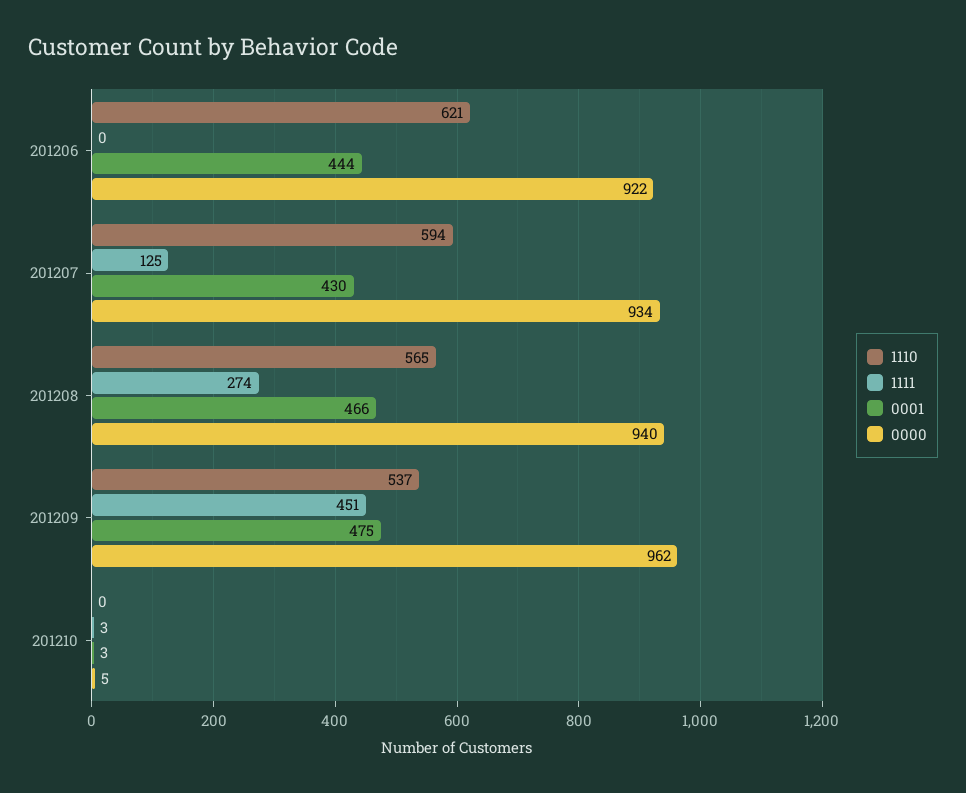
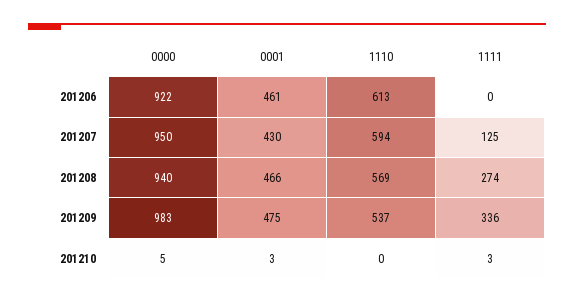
1110, 201206: 621 -> 613
0001, 201206: 444 -> 461
0000, 201207: 934 -> 950
1110, 201208: 565 -> 569
1111, 201209: 451 -> 336
0000, 201209: 962 -> 983

